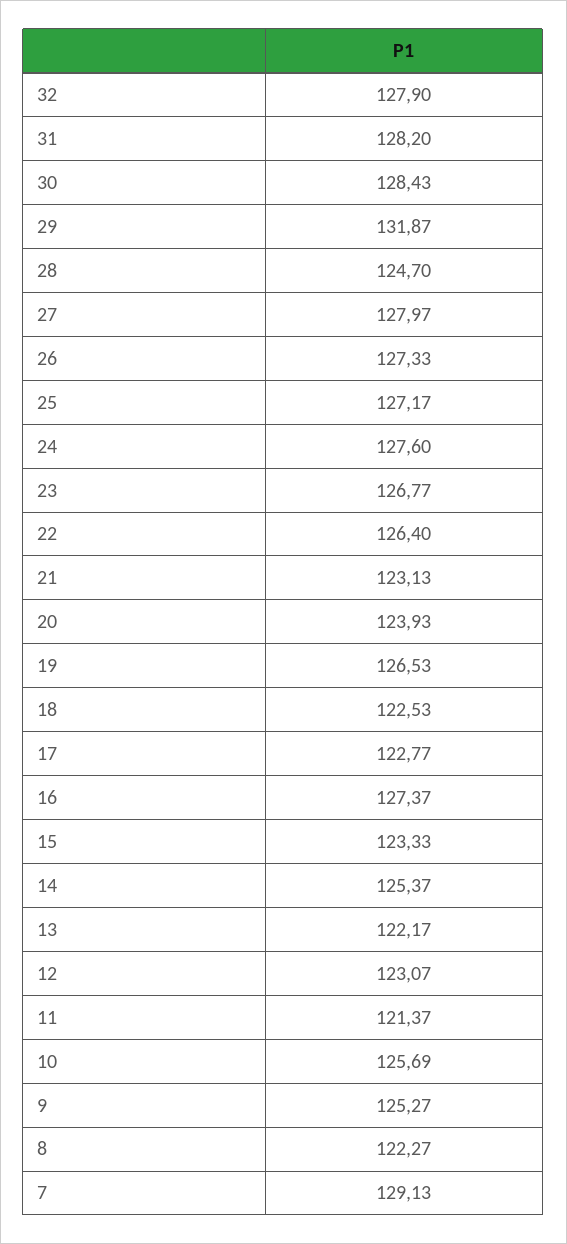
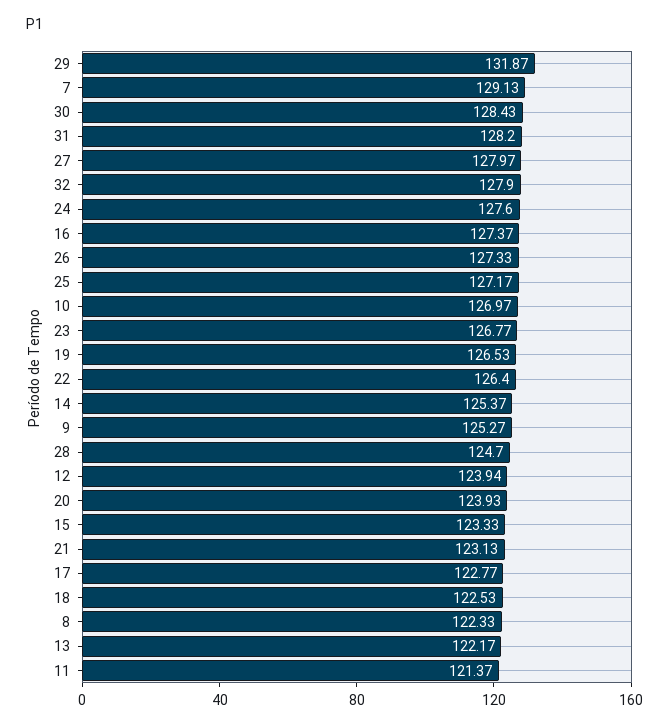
12: 123.07 -> 123.94
10: 125.69 -> 126.97
8: 122.27 -> 122.33

